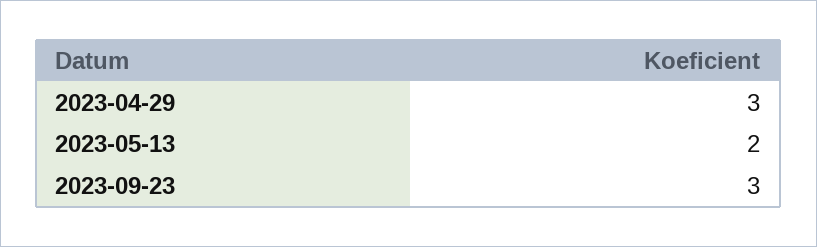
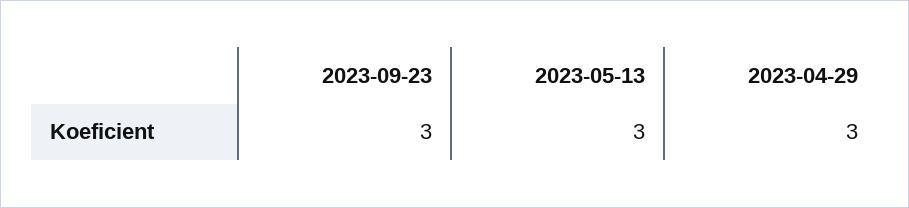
2023-05-13: 2 -> 3

